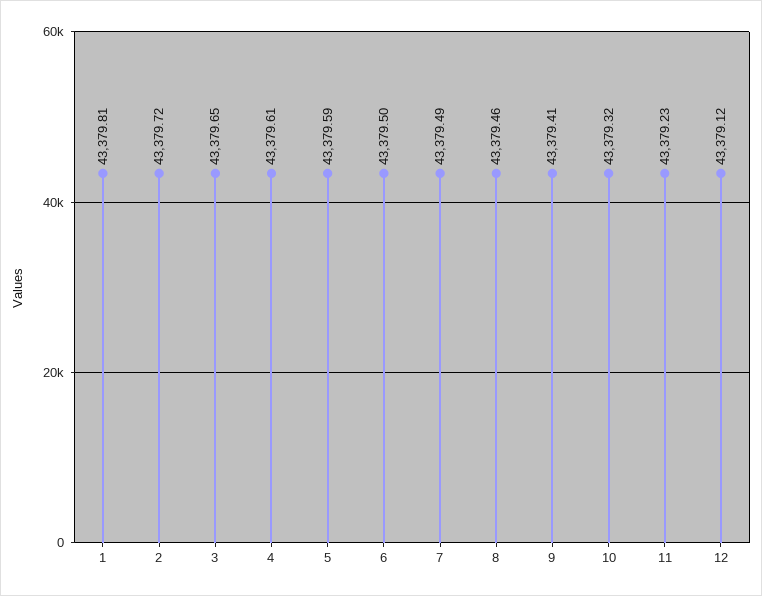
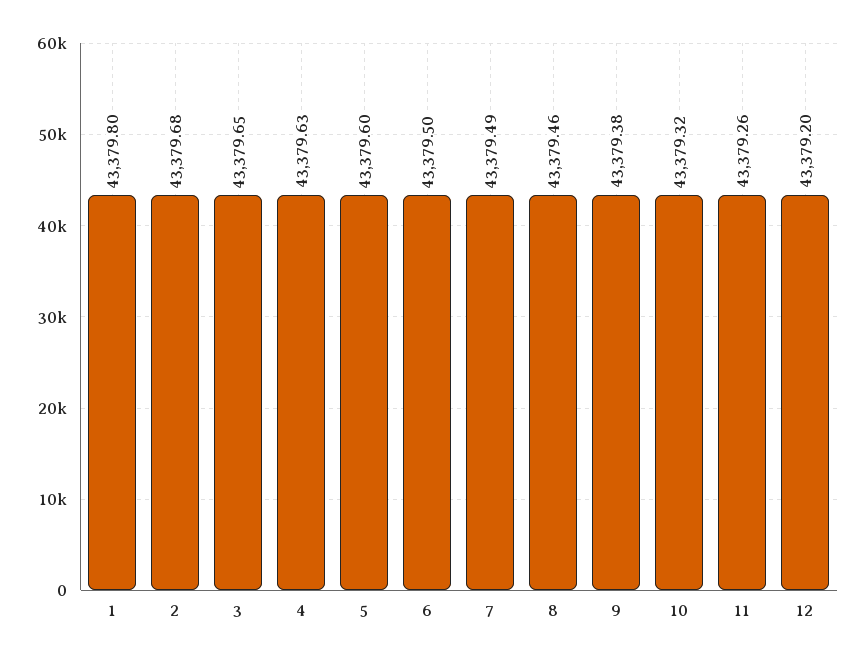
1: 43379.81 -> 43379.8
2: 43379.72 -> 43379.68
4: 43379.61 -> 43379.63
5: 43379.59 -> 43379.6
9: 43379.41 -> 43379.38
11: 43379.23 -> 43379.26
12: 43379.12 -> 43379.2

